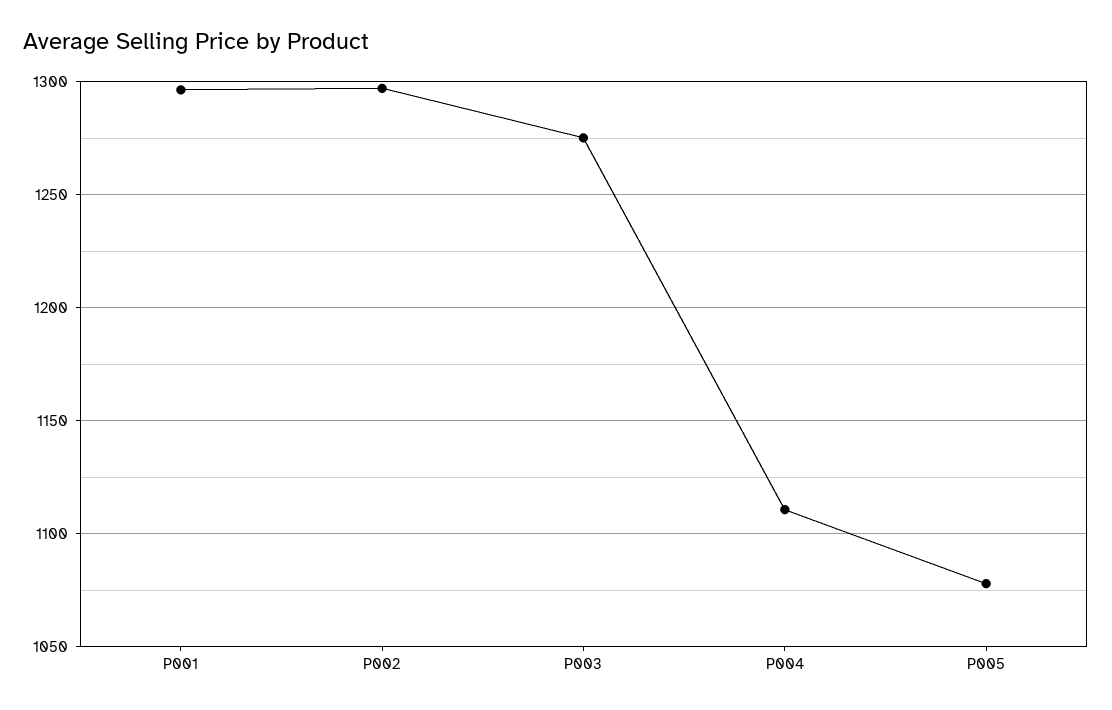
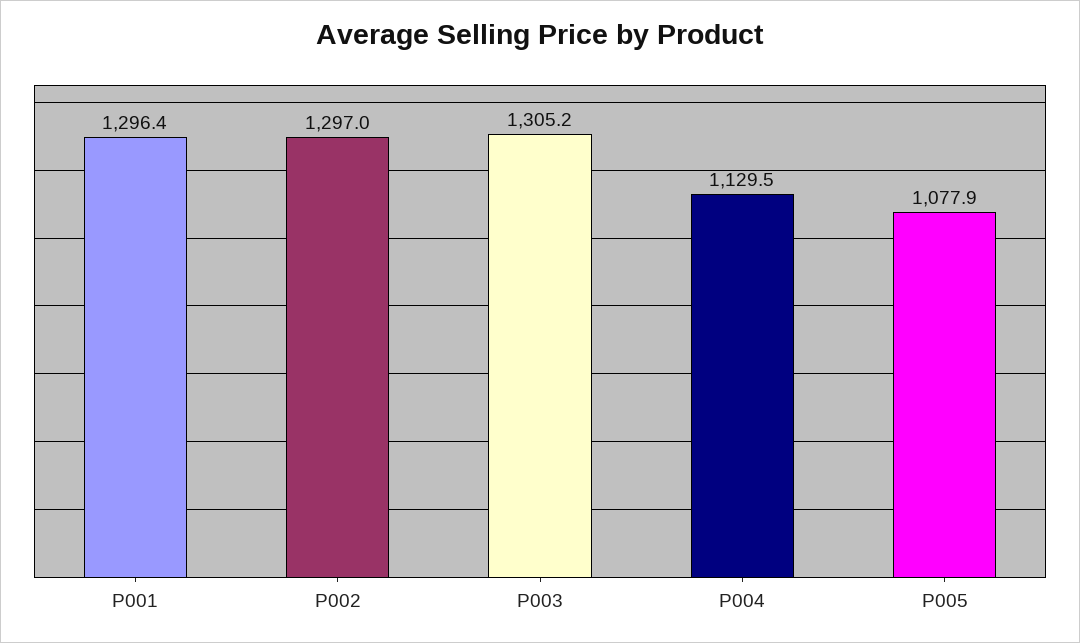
P003: 1275 -> 1305.2
P004: 1110 -> 1129.5

